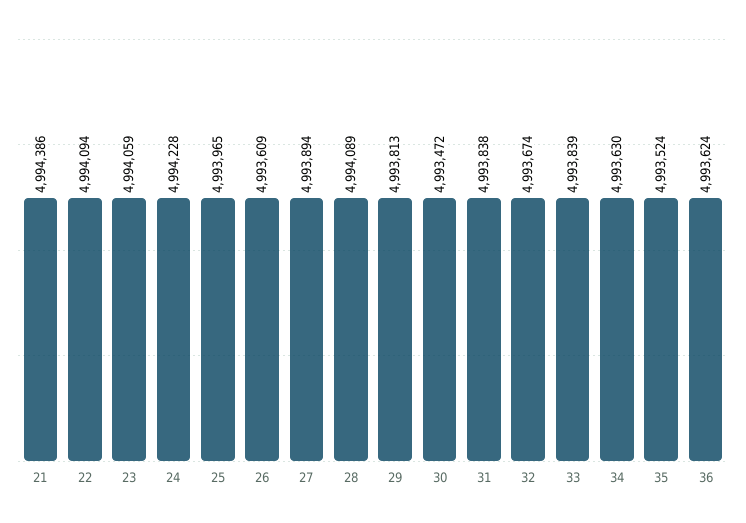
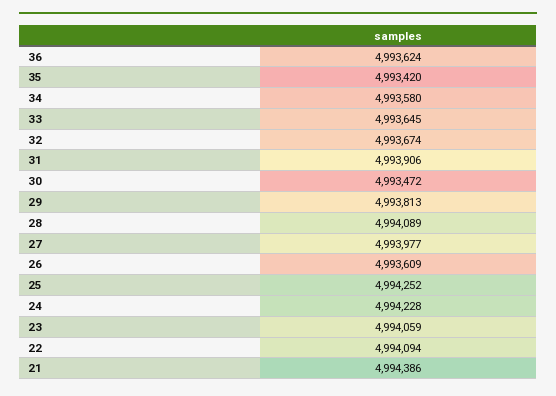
25: 4993965 -> 4994252
27: 4993894 -> 4993977
31: 4993838 -> 4993906
33: 4993839 -> 4993645
34: 4993630 -> 4993580
35: 4993524 -> 4993420

